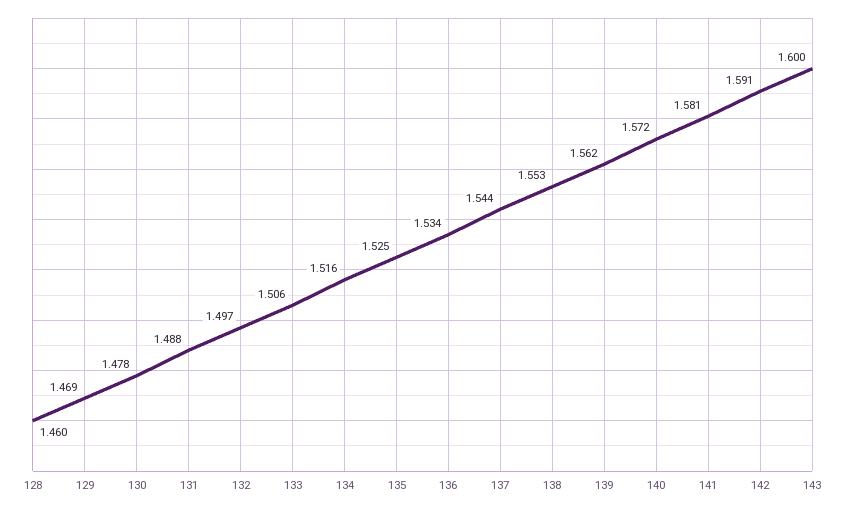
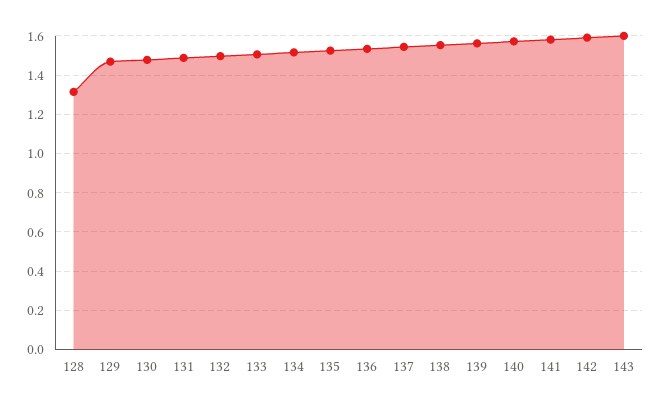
128: 1.46 -> 1.3

